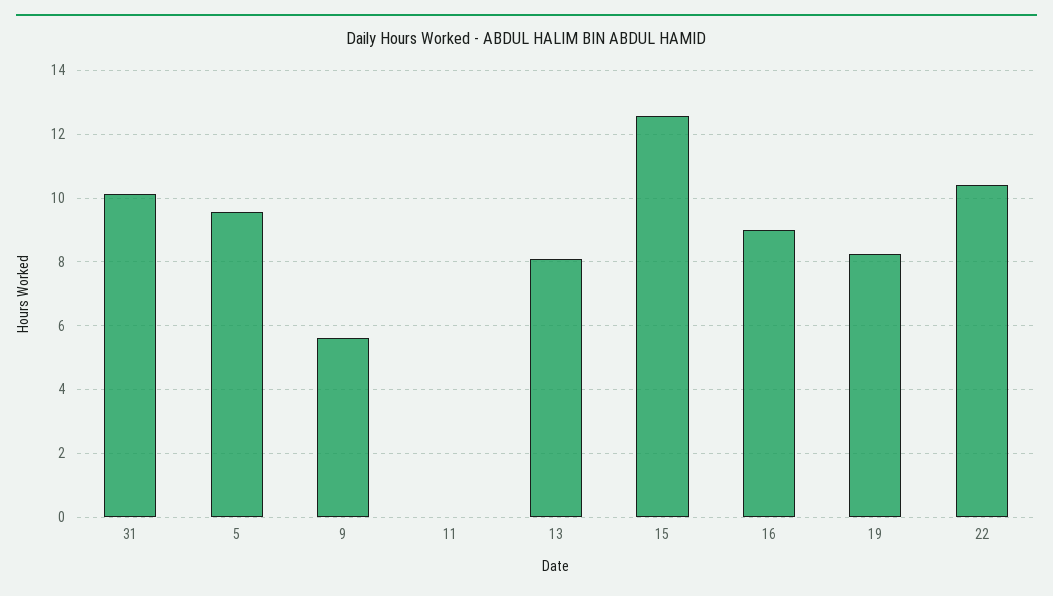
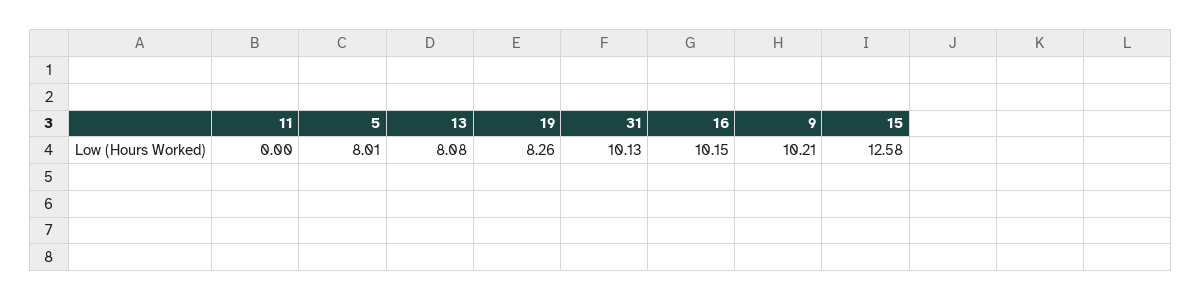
5: 9.6 -> 8.01
9: 5.6 -> 10.21
16: 9 -> 10.15
22: 10.4 -> none

